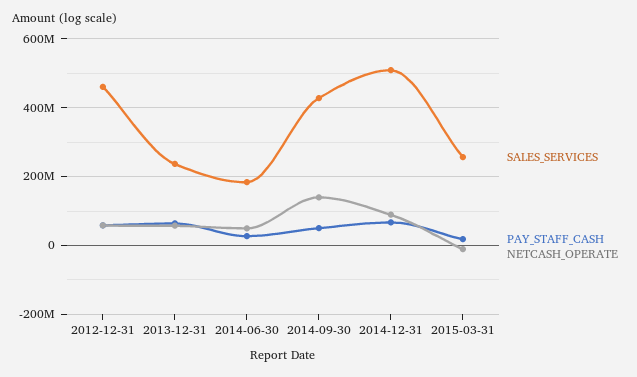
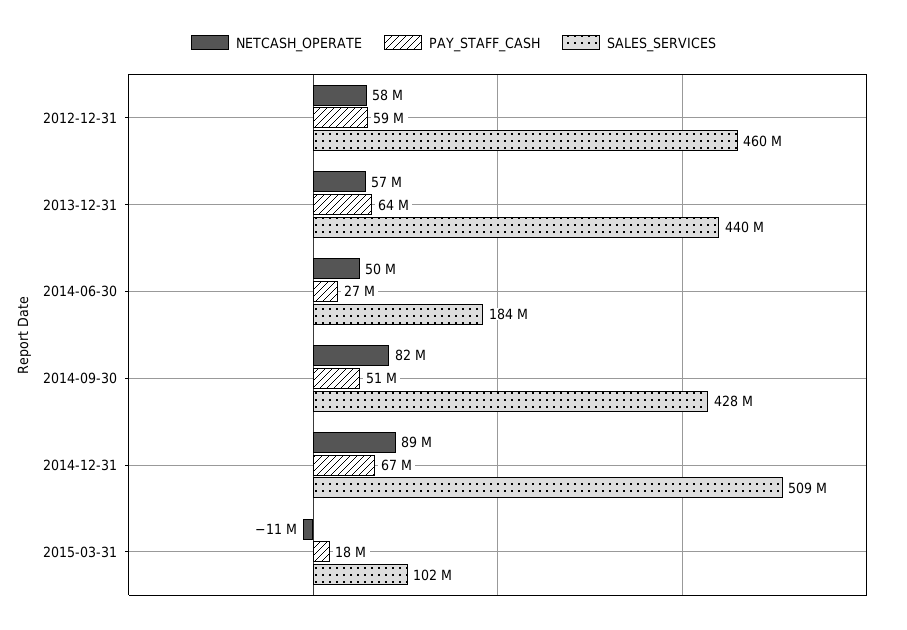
SALES_SERVICES, 2013-12-31: 240000000 -> 440000000
NETCASH_OPERATE, 2014-09-30: 140000000 -> 82000000
SALES_SERVICES, 2015-03-31: 260000000 -> 102000000

